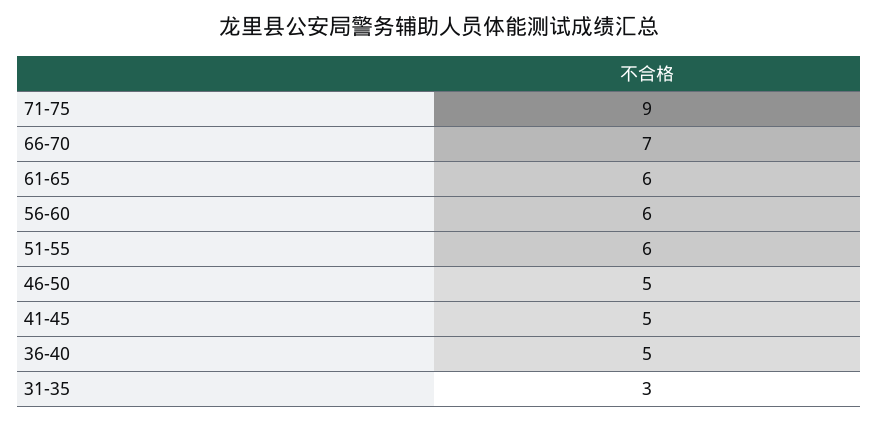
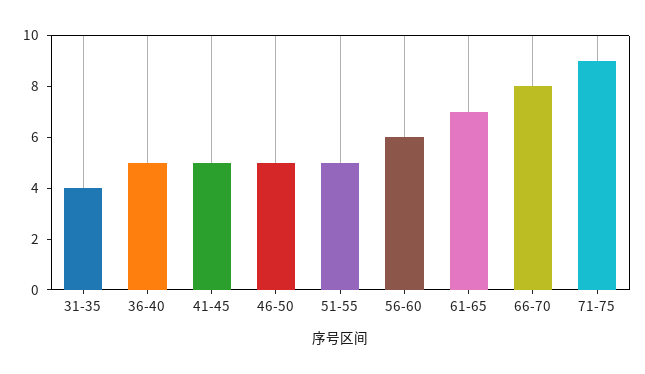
66-70: 7 -> 8
61-65: 6 -> 7
51-55: 6 -> 5
31-35: 3 -> 4

